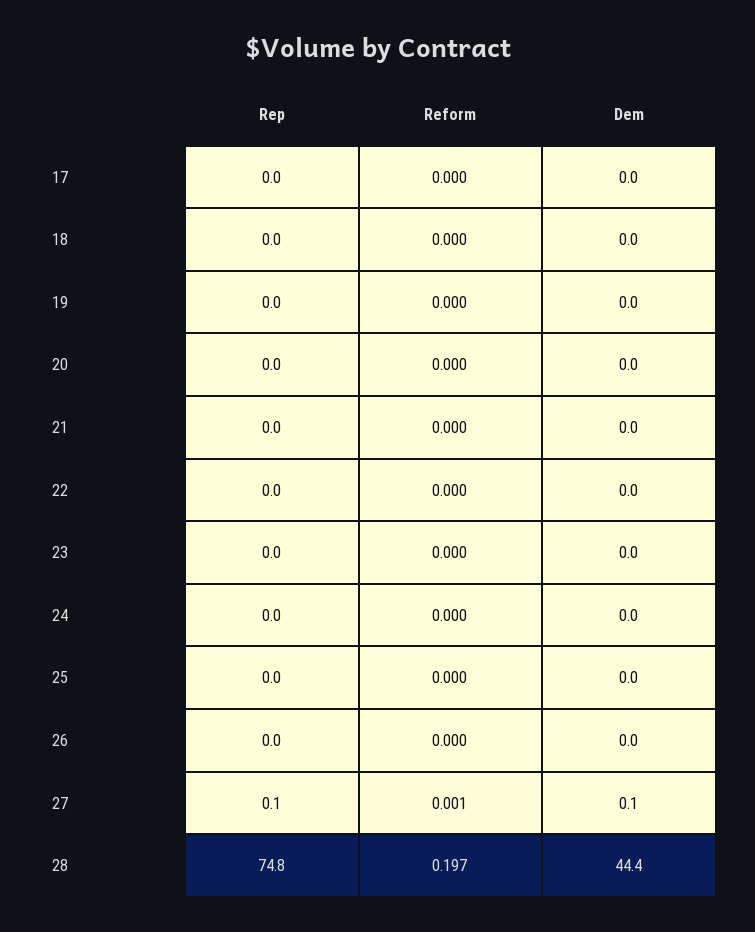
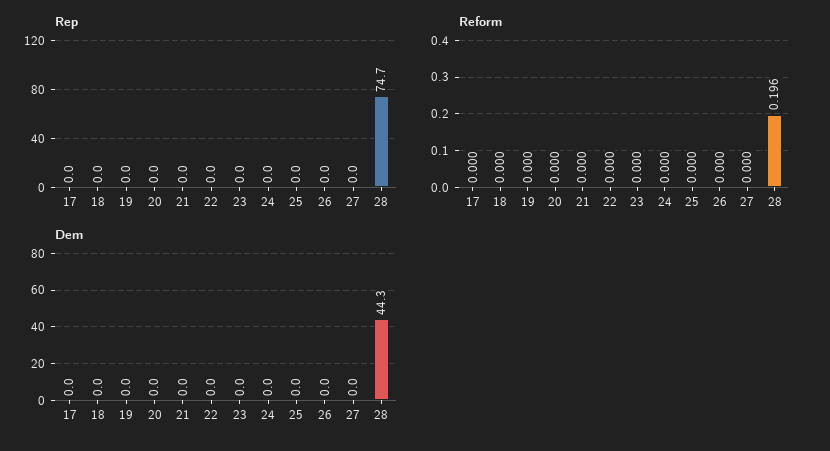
Rep, 27: 0.1 -> 0
Reform, 27: 0.001 -> 0
Dem, 27: 0.1 -> 0
Rep, 28: 74.8 -> 74.7
Reform, 28: 0.197 -> 0.196
Dem, 28: 44.4 -> 44.3

